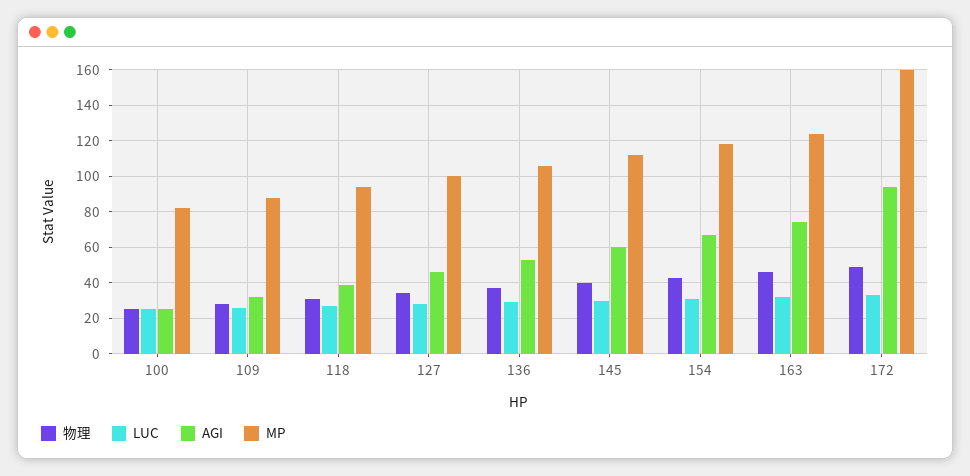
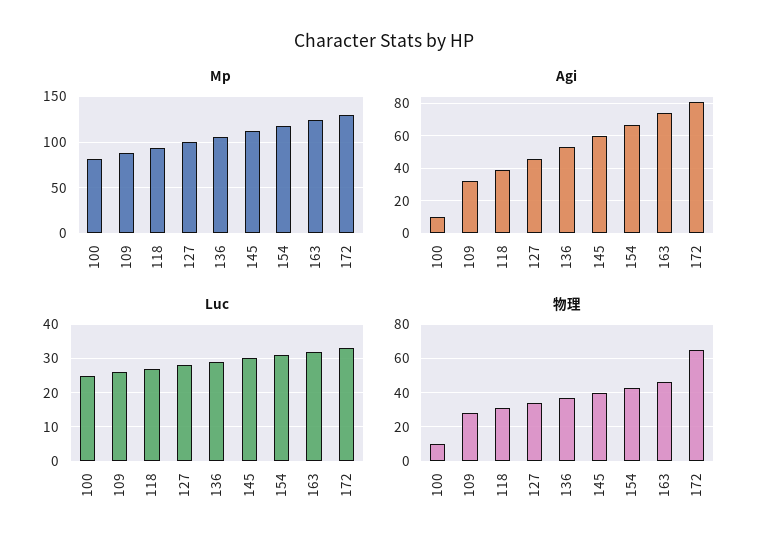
物理, 100: 25 -> 10
AGI, 100: 25 -> 10
物理, 172: 50 -> 65
AGI, 172: 95 -> 80
MP, 172: 160 -> 130

